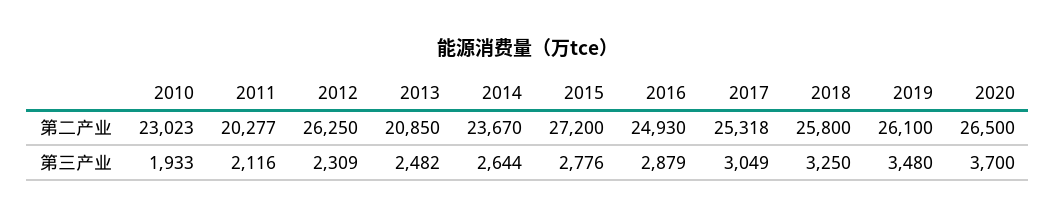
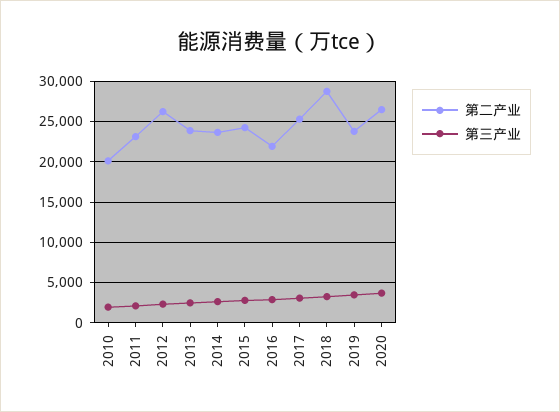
第二产业, 2010: 23023 -> 20000
第二产业, 2011: 20277 -> 23000
第二产业, 2013: 20850 -> 24000
第二产业, 2015: 27200 -> 24000
第二产业, 2016: 24930 -> 22000
第二产业, 2018: 25800 -> 29000
第二产业, 2019: 26100 -> 24000

